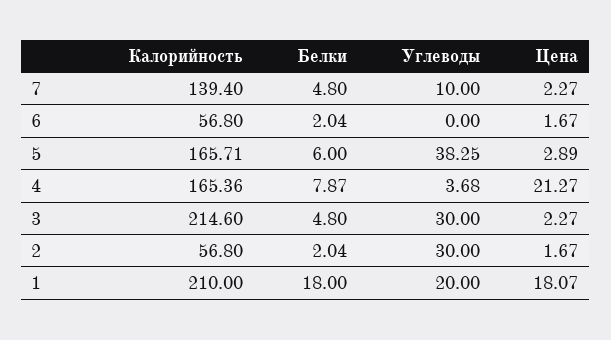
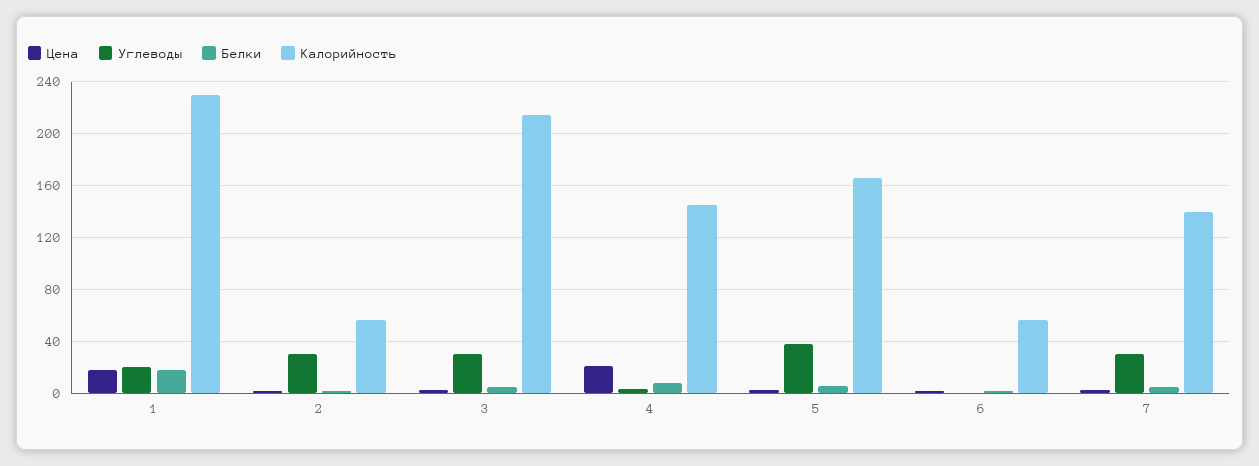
Углеводы, 7: 10 -> 30
Калорийность, 4: 165.36 -> 145
Калорийность, 1: 210 -> 230

